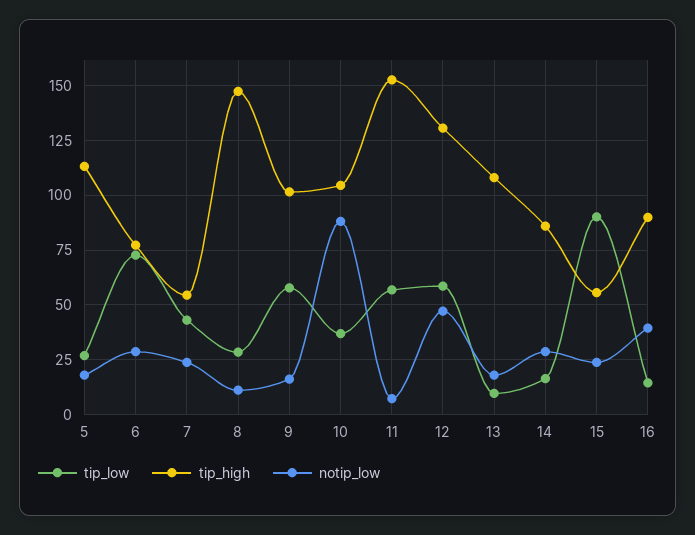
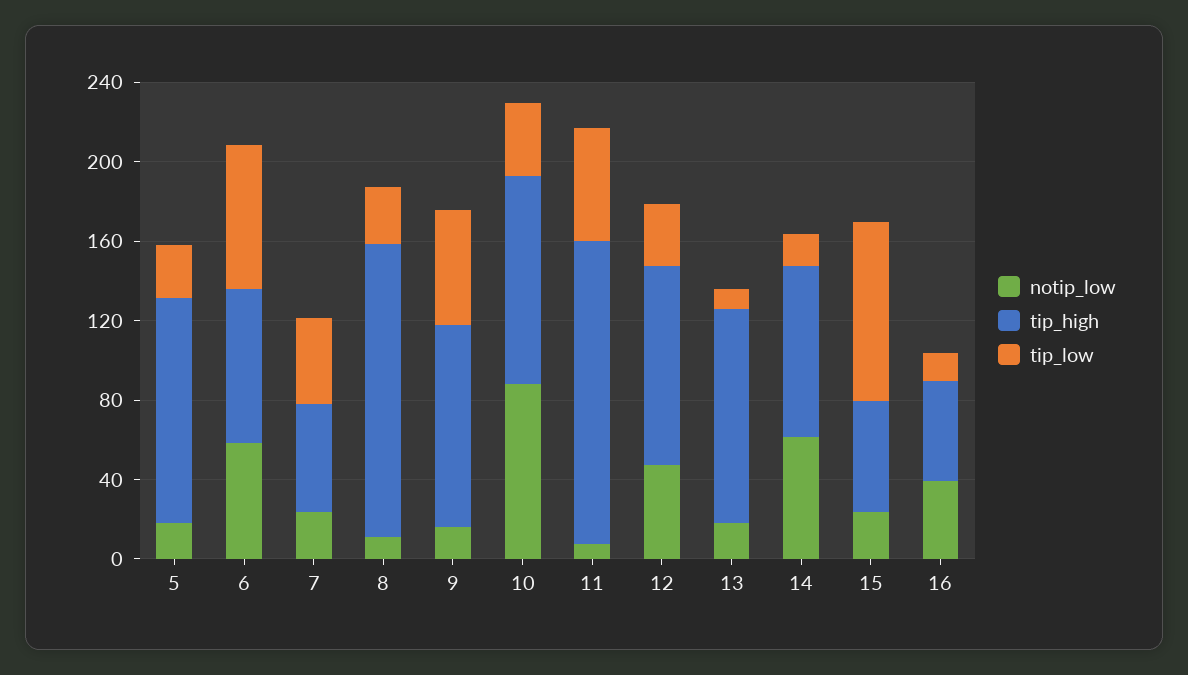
notip_low, 6: 30 -> 60
tip_low, 12: 60 -> 30
tip_high, 12: 130 -> 100
notip_low, 14: 30 -> 60
tip_high, 16: 90 -> 50

